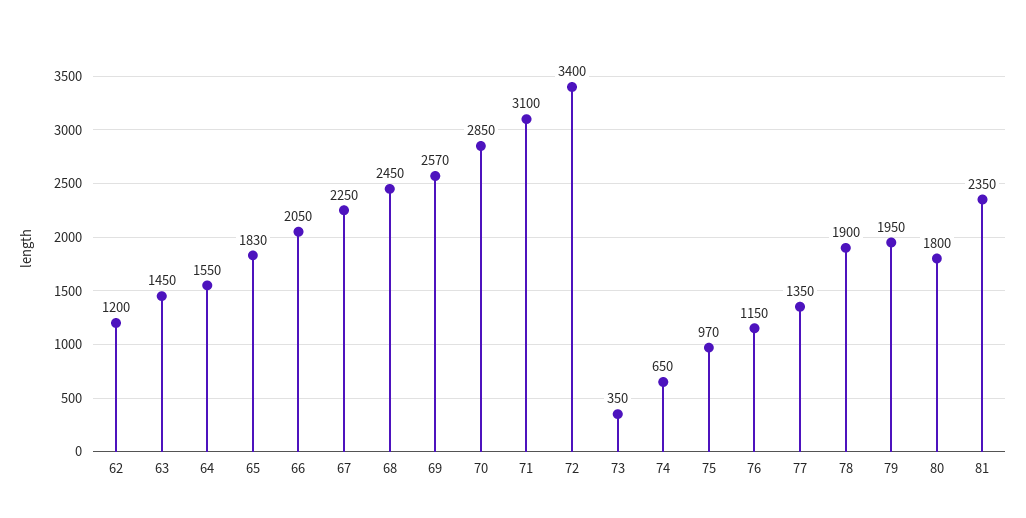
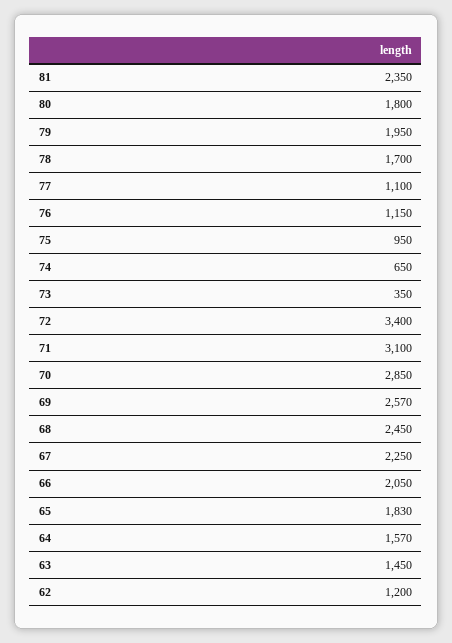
64: 1550 -> 1570
75: 970 -> 950
77: 1350 -> 1100
78: 1900 -> 1700

